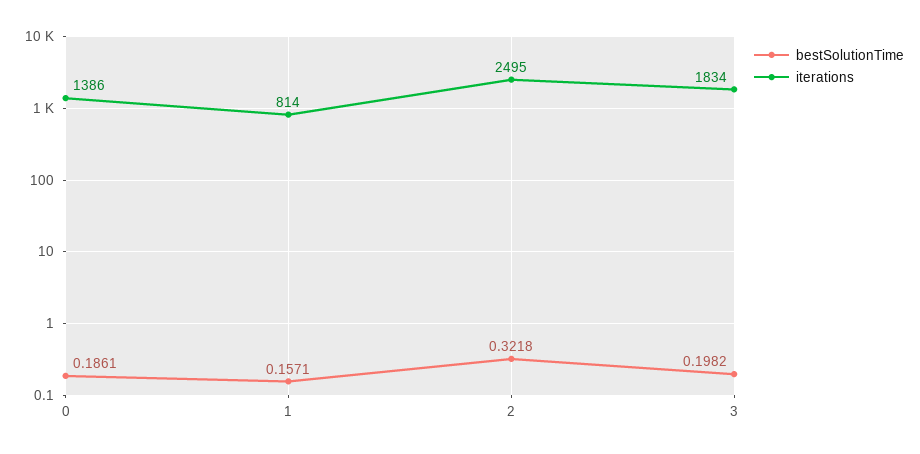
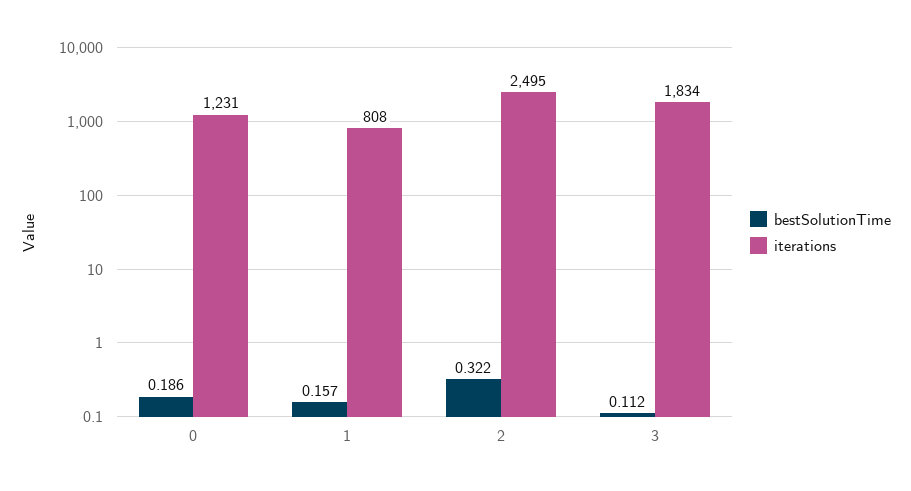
iterations, 0: 1386 -> 1231
iterations, 1: 814 -> 808
bestSolutionTime, 3: 0.1982 -> 0.112

